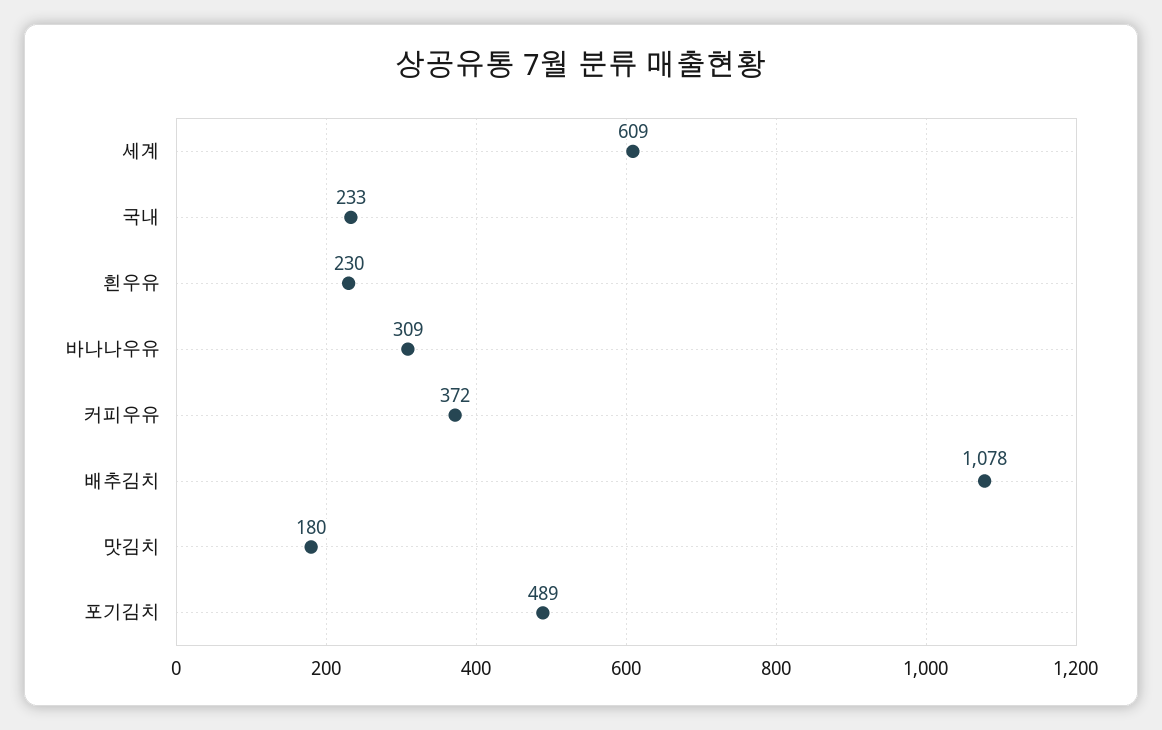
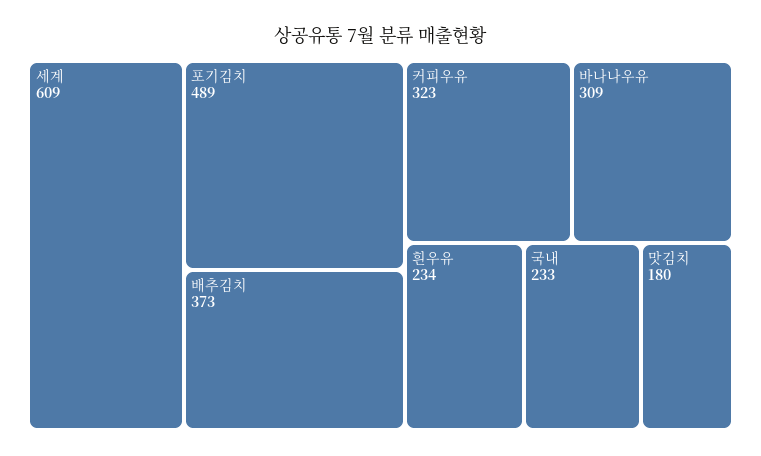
흰우유: 230 -> 234
커피우유: 372 -> 323
배추김치: 1078 -> 373

